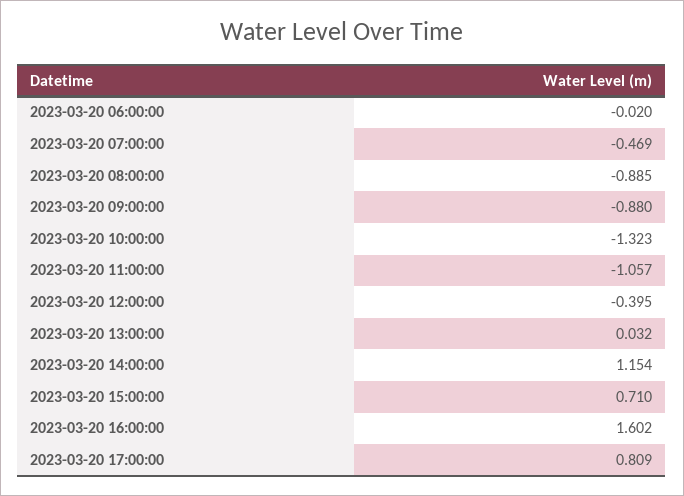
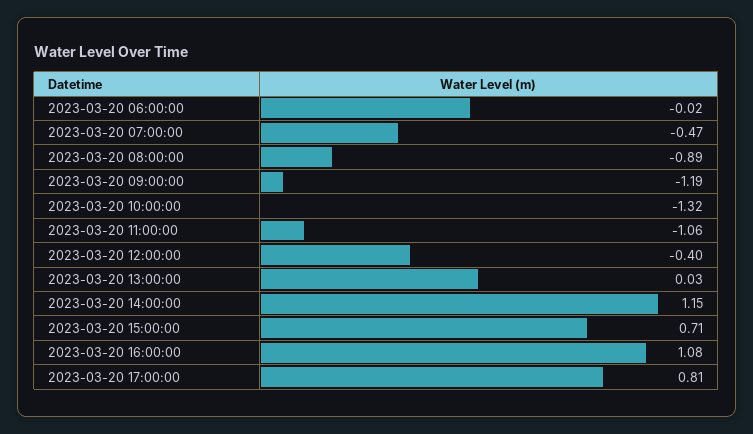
2023-03-20 09:00:00: -0.88 -> -1.19
2023-03-20 16:00:00: 1.602 -> 1.08

